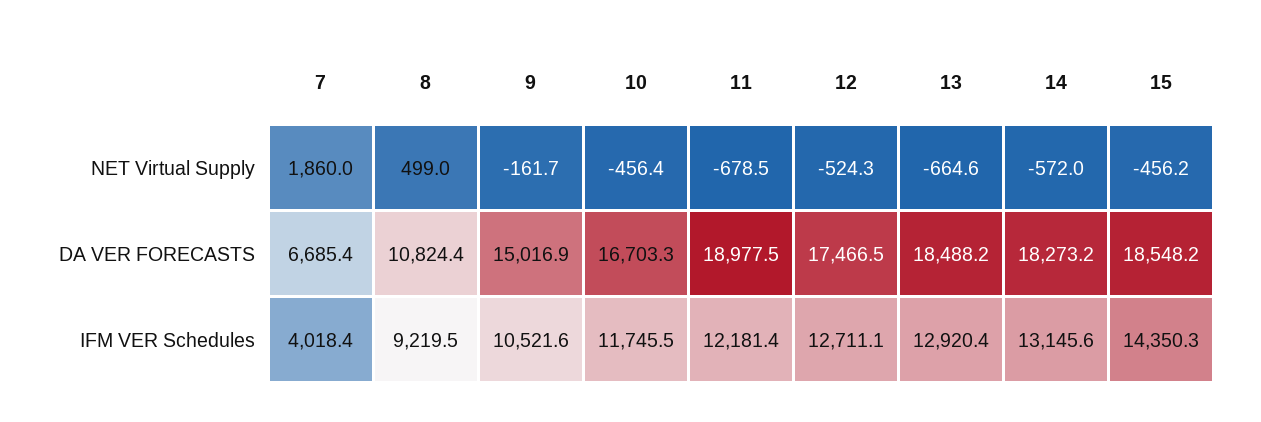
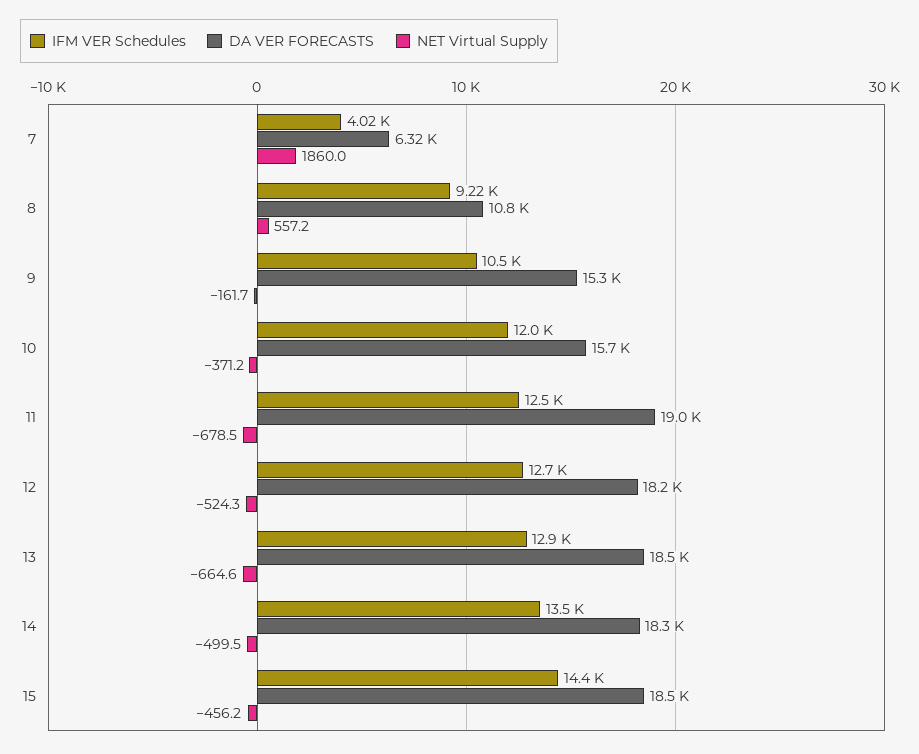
NET Virtual Supply, 8: 499 -> 557.2
NET Virtual Supply, 10: -456.4 -> -371.2
NET Virtual Supply, 14: -572 -> -499.5
DA VER FORECASTS, 7: 6685.4 -> 6320
DA VER FORECASTS, 9: 15016.9 -> 15300
DA VER FORECASTS, 10: 16703.3 -> 15700
DA VER FORECASTS, 12: 17466.5 -> 18200
IFM VER Schedules, 10: 11745.5 -> 12000
IFM VER Schedules, 11: 12181.4 -> 12500
IFM VER Schedules, 14: 13145.6 -> 13500

